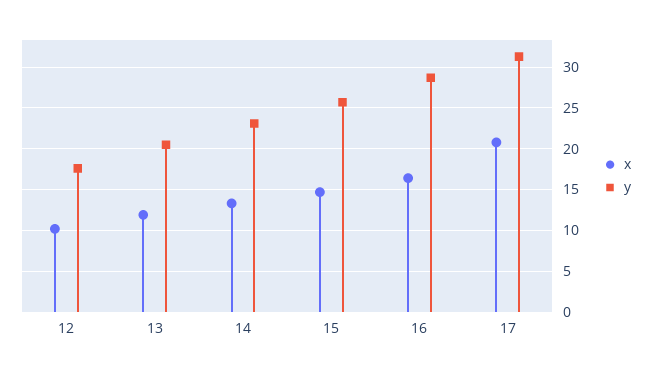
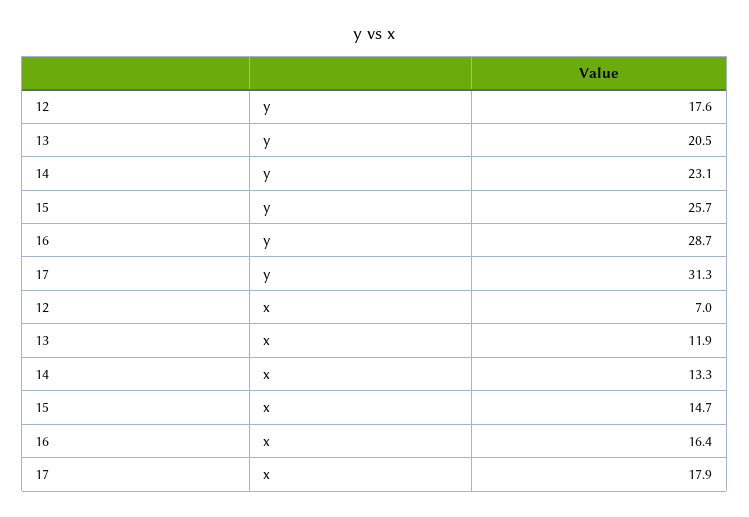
x, 12: 10 -> 7
x, 17: 21 -> 17.9

